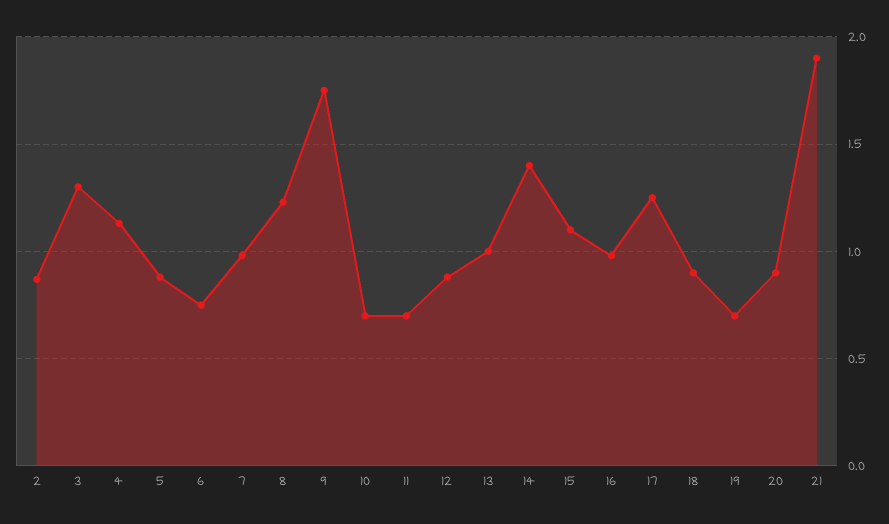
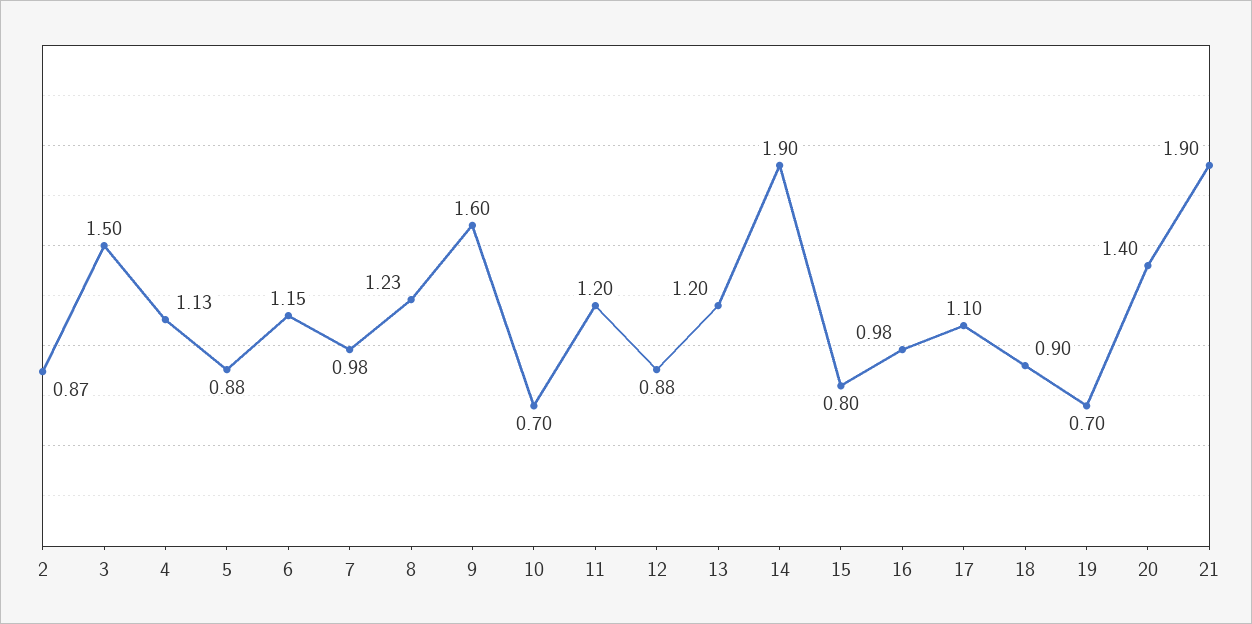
3: 1.3 -> 1.5
6: 0.75 -> 1.15
9: 1.75 -> 1.6
11: 0.7 -> 1.2
13: 1 -> 1.2
14: 1.4 -> 1.9
15: 1.1 -> 0.8
17: 1.25 -> 1.1
20: 0.9 -> 1.4

